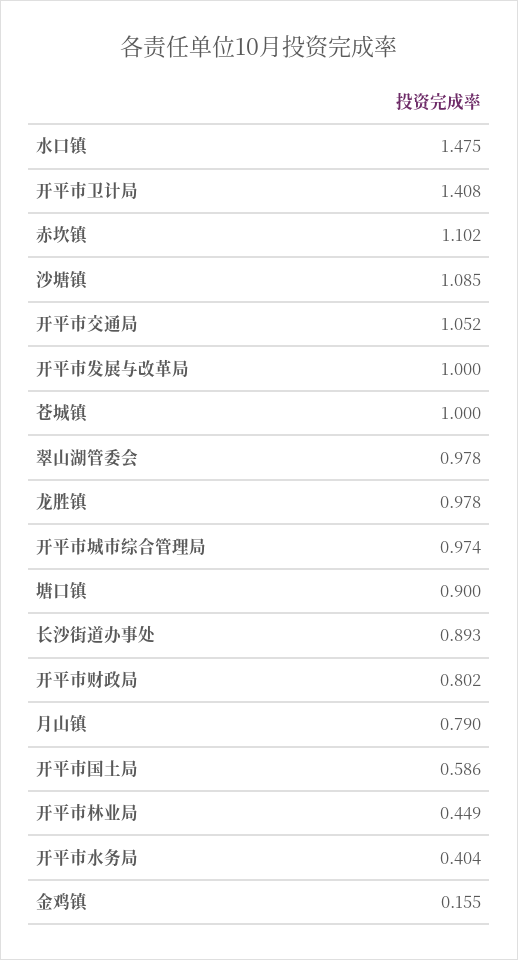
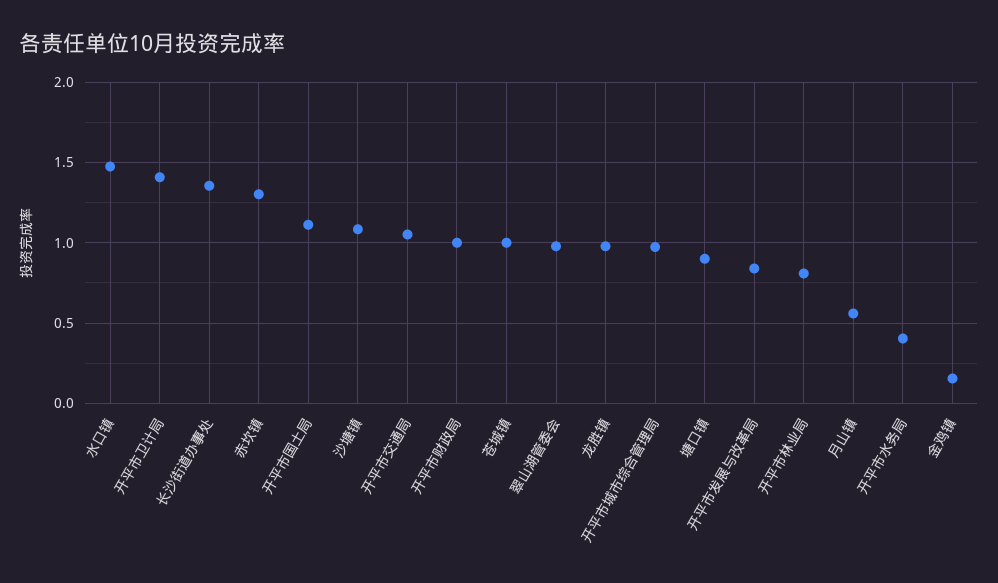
赤坎镇: 1.102 -> 1.3
开平市发展与改革局: 1 -> 0.85
长沙街道办事处: 0.893 -> 1.35
开平市财政局: 0.802 -> 1
月山镇: 0.79 -> 0.55
开平市国土局: 0.586 -> 1.1
开平市林业局: 0.449 -> 0.8

